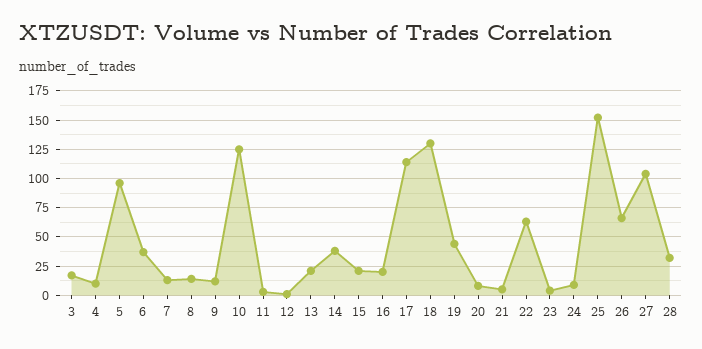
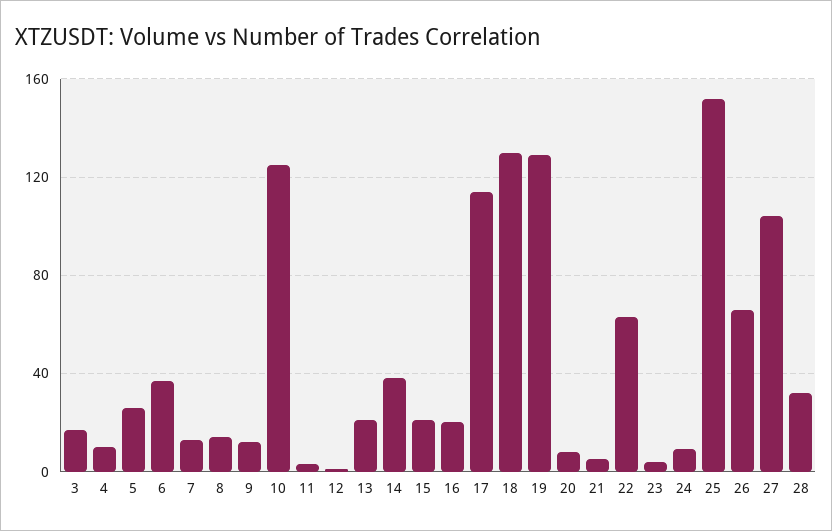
5: 100 -> 25
19: 50 -> 130

